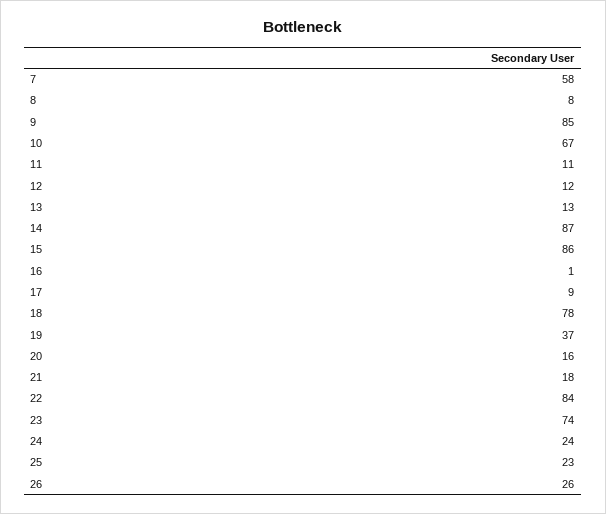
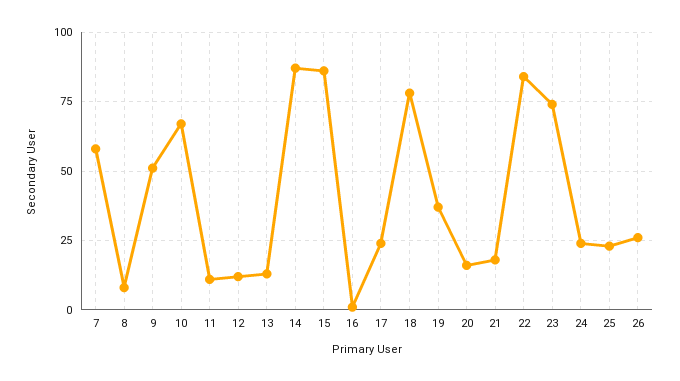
9: 85 -> 50
17: 9 -> 25

